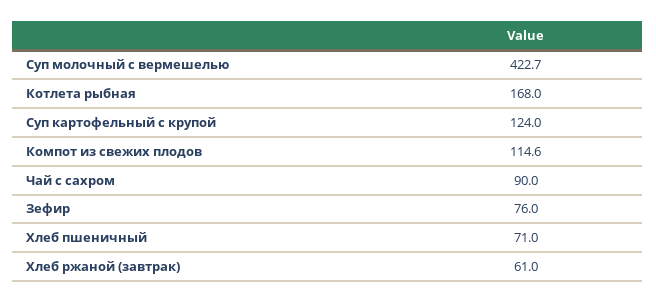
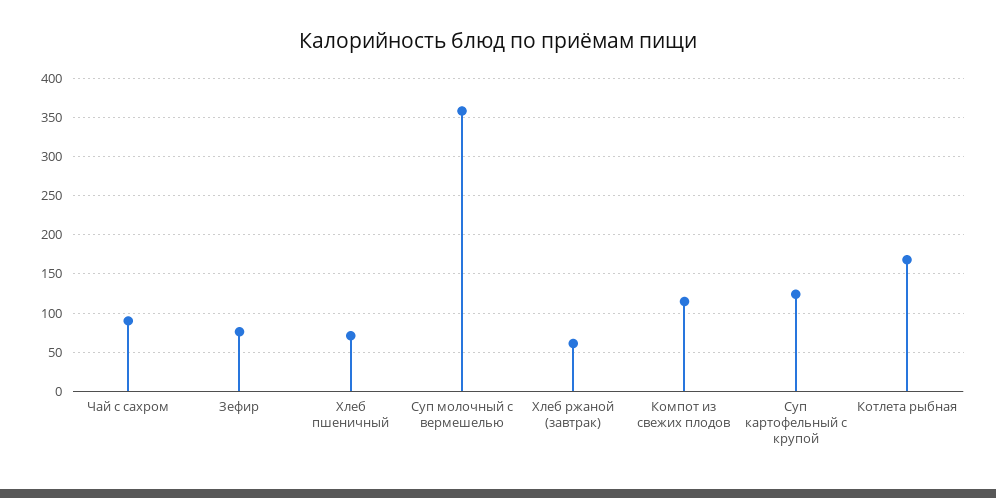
Суп молочный с вермешелью: 422.7 -> 360

